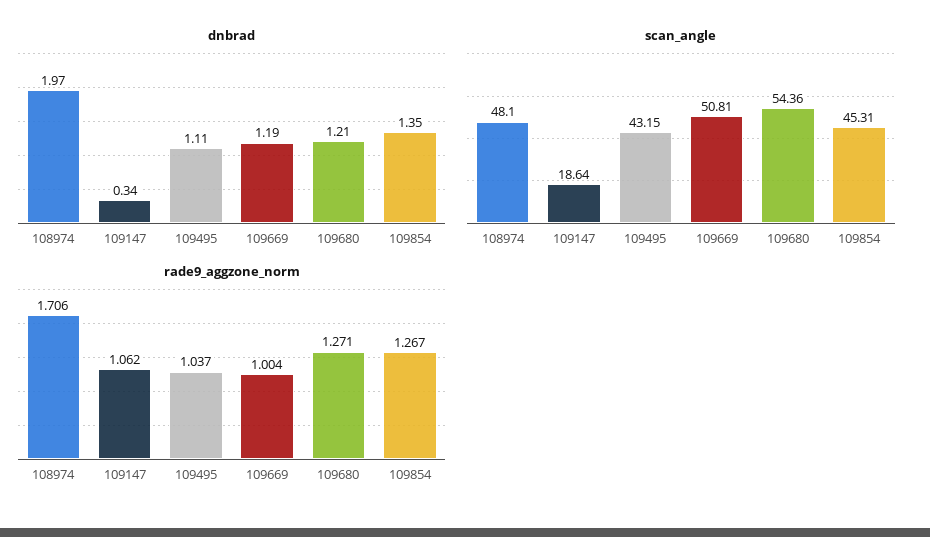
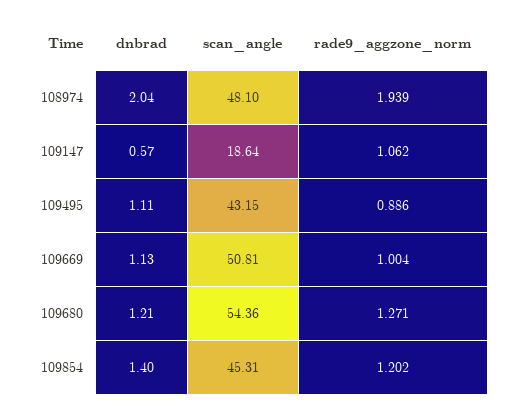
dnbrad, 108974: 1.97 -> 2.04
dnbrad, 109147: 0.34 -> 0.57
dnbrad, 109669: 1.19 -> 1.13
dnbrad, 109854: 1.35 -> 1.4
rade9_aggzone_norm, 108974: 1.706 -> 1.939
rade9_aggzone_norm, 109495: 1.037 -> 0.886
rade9_aggzone_norm, 109854: 1.267 -> 1.202

